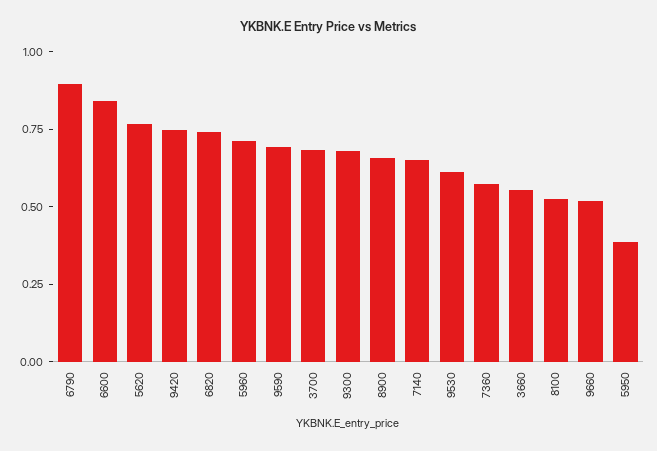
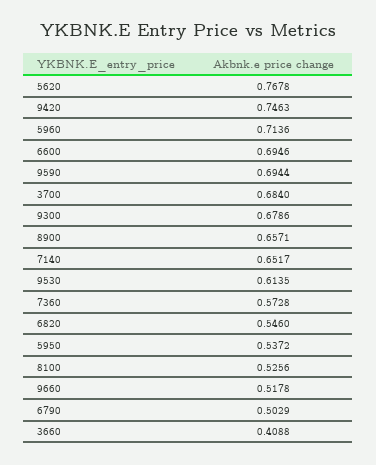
6790: 0.9 -> 0.5029
6600: 0.85 -> 0.6946
6820: 0.75 -> 0.546
3660: 0.55 -> 0.4088
5950: 0.4 -> 0.5372

